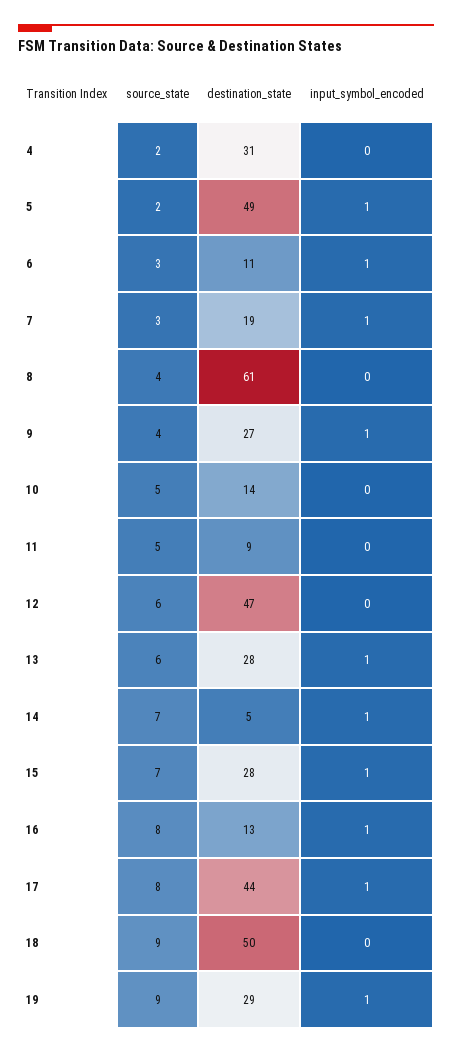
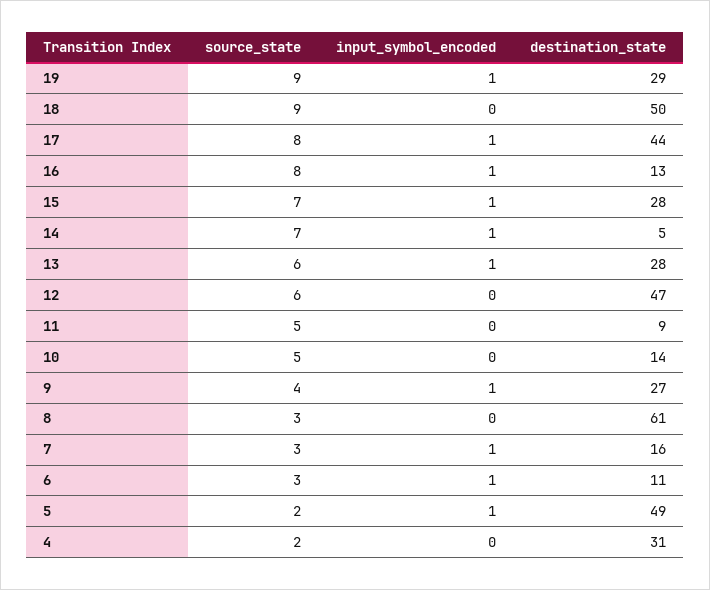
destination_state, 7: 19 -> 16
source_state, 8: 4 -> 3

